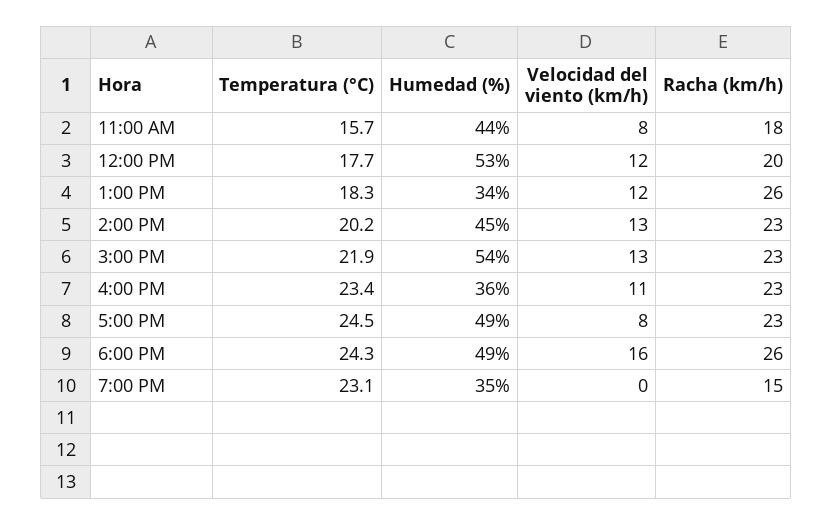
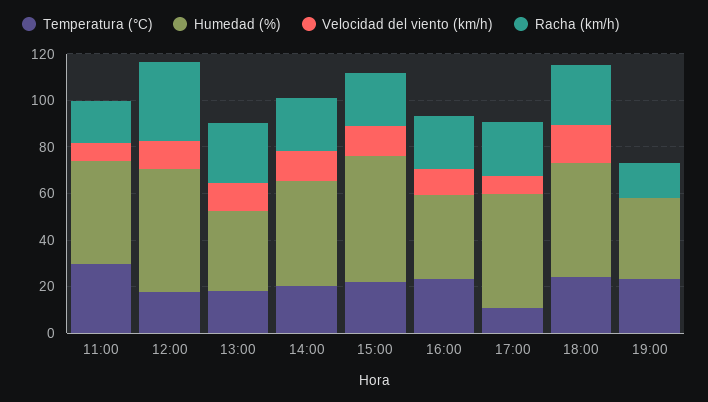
Temperatura (°C), 11:00 AM: 15.7 -> 30
Racha (km/h), 12:00 PM: 20 -> 35
Temperatura (°C), 5:00 PM: 24.5 -> 10

